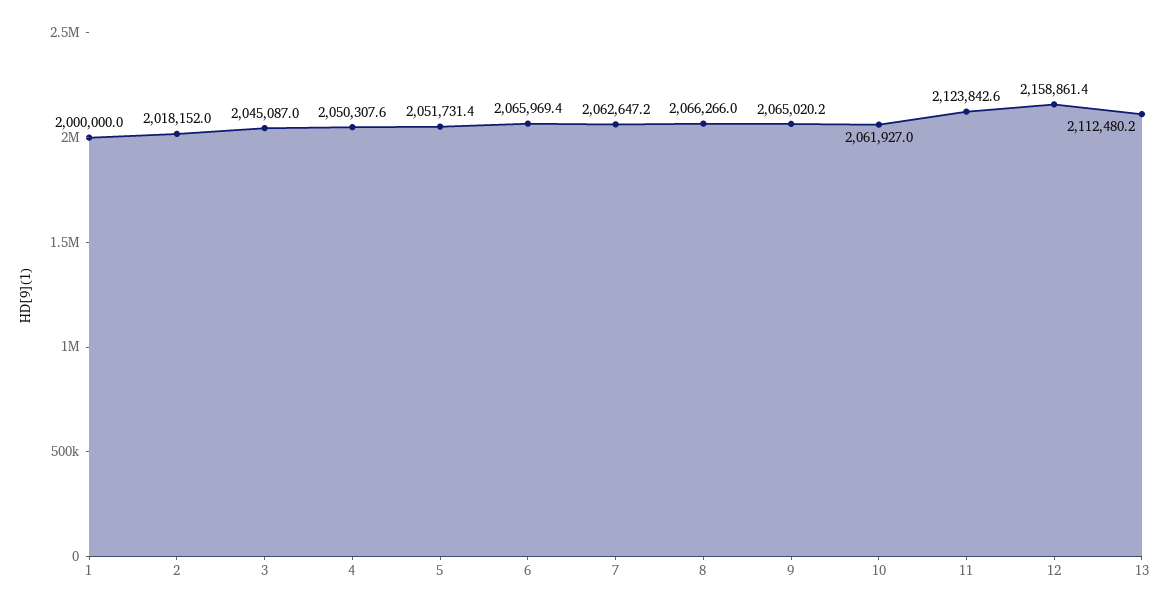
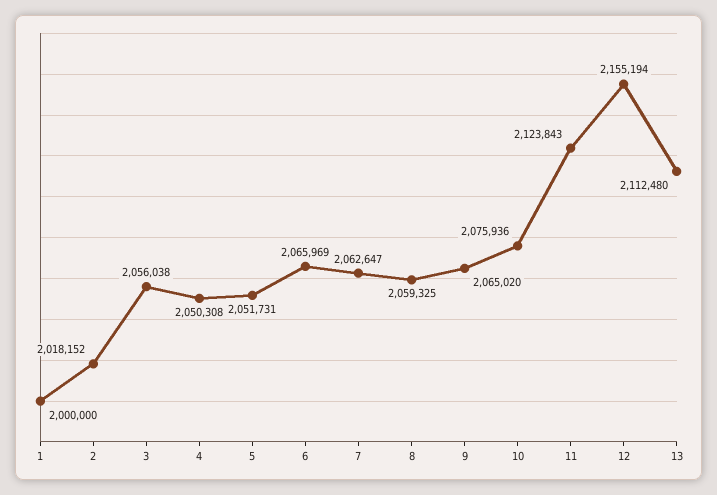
3: 2045087 -> 2056038
8: 2066266 -> 2059325
10: 2061927 -> 2075936
12: 2158861.4 -> 2155194

